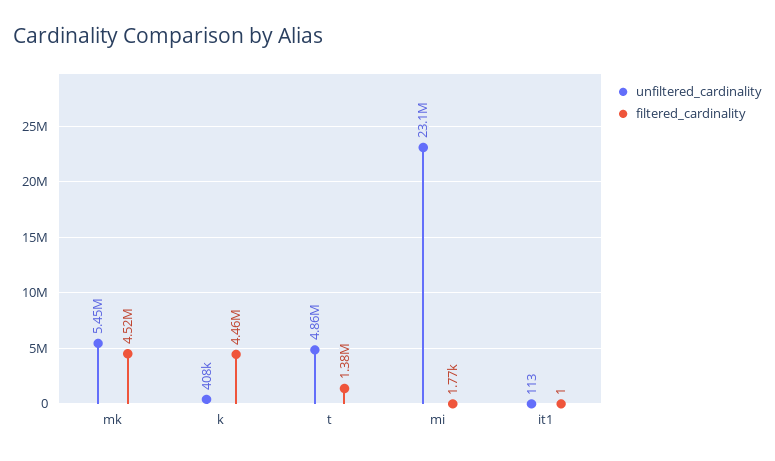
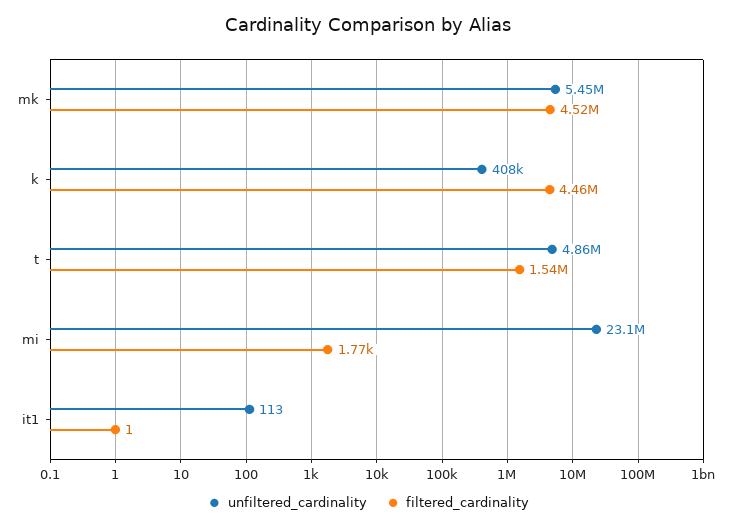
filtered_cardinality, t: 1380000 -> 1540000

